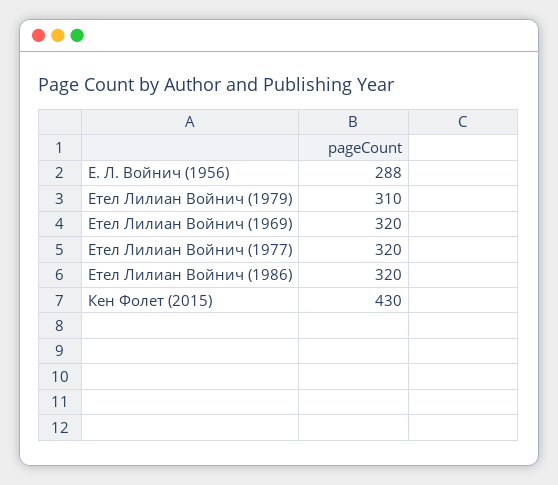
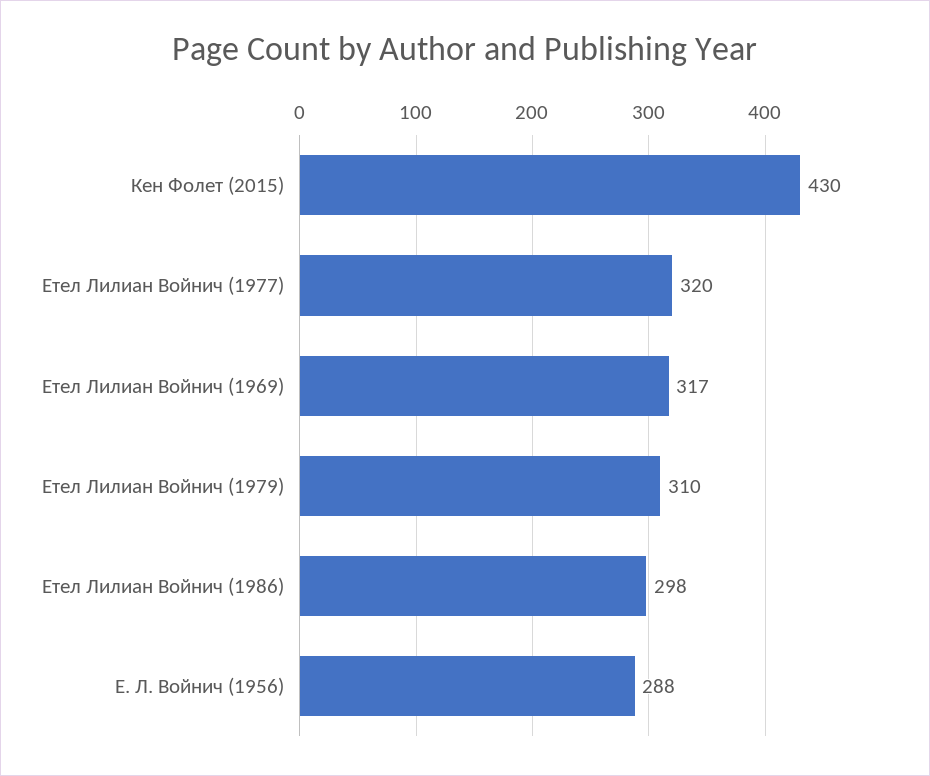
Етел Лилиан Войнич (1969): 320 -> 317
Етел Лилиан Войнич (1986): 320 -> 298

